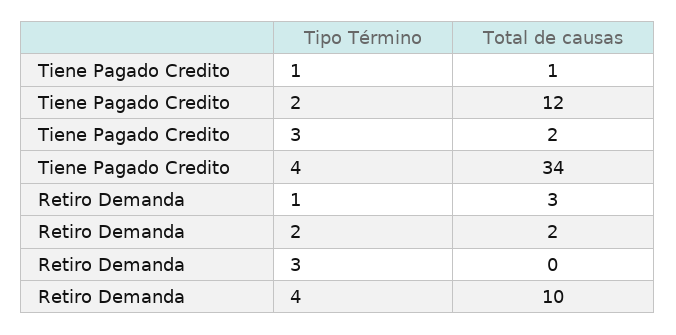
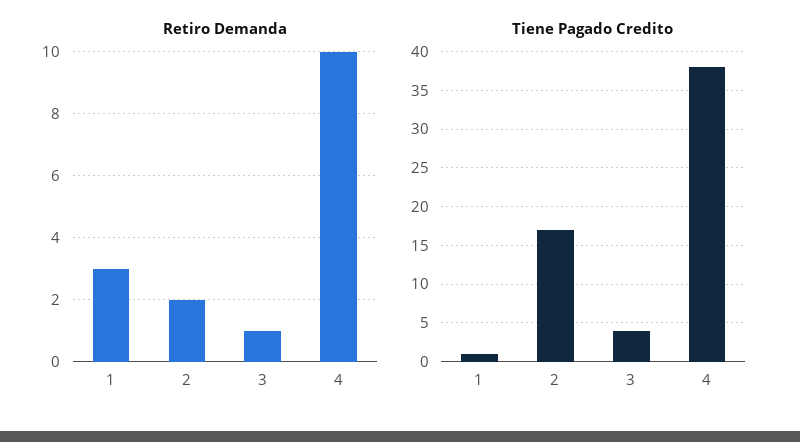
Tiene Pagado Credito, 2: 12 -> 17
Tiene Pagado Credito, 3: 2 -> 4
Tiene Pagado Credito, 4: 34 -> 38
Retiro Demanda, 3: 0 -> 1

